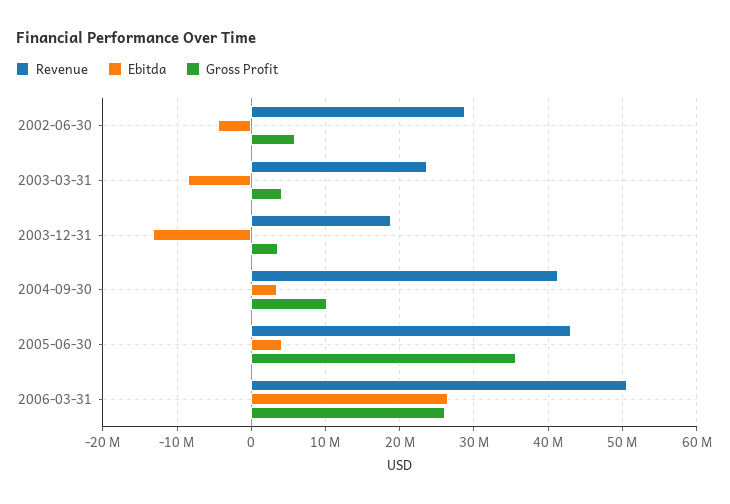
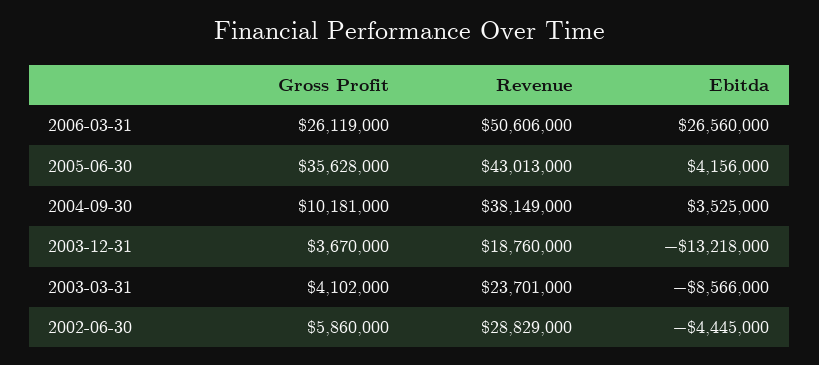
Revenue, 2004-09-30: 41000000 -> 38149000

